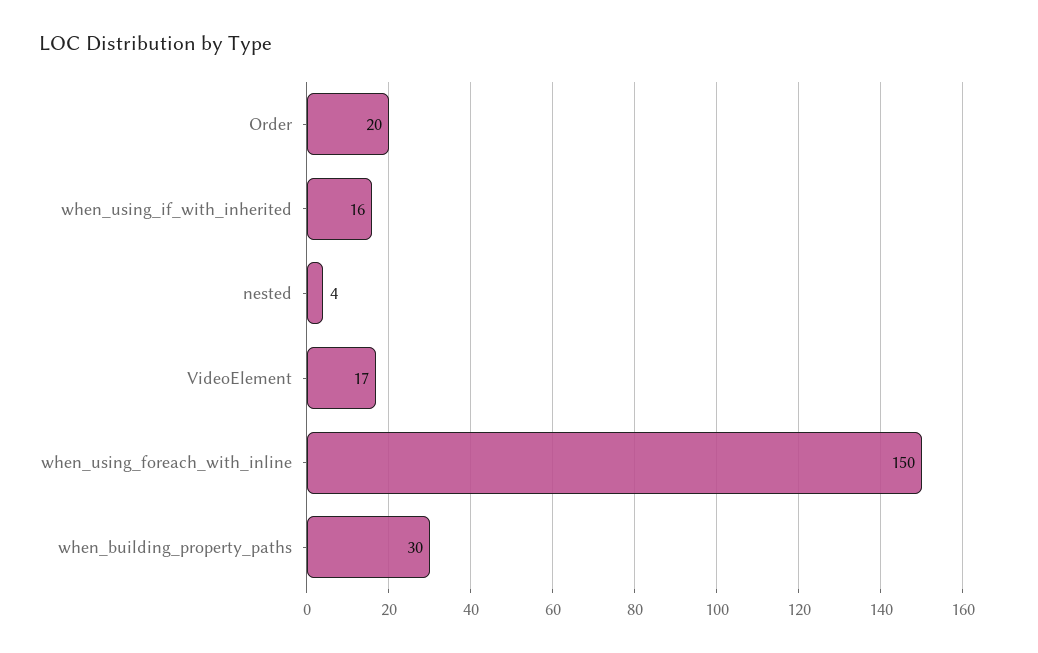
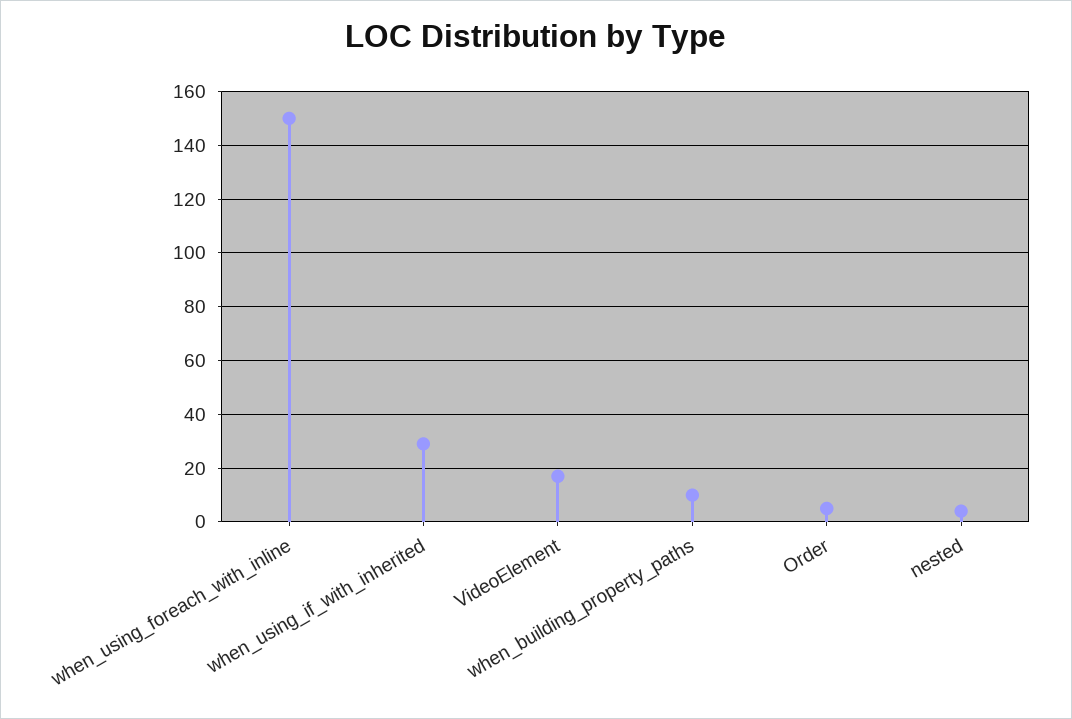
Order: 20 -> 5
when_using_if_with_inherited: 16 -> 30
when_building_property_paths: 30 -> 10

